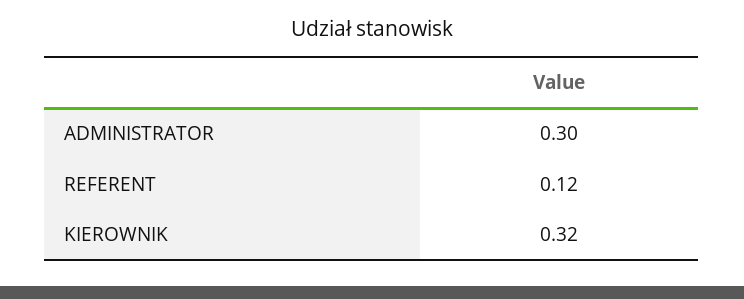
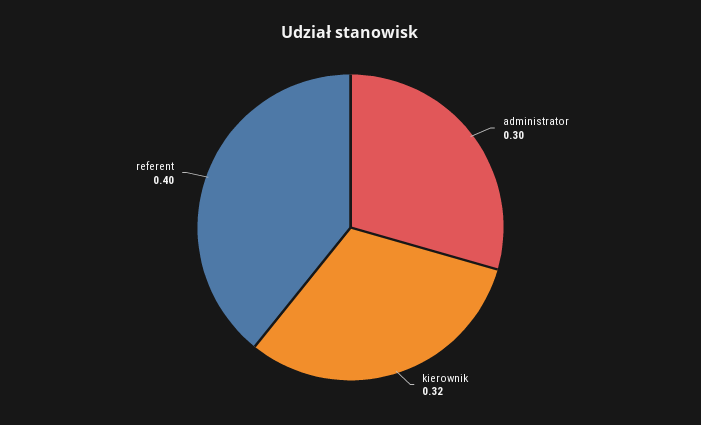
REFERENT: 0.12 -> 0.4

